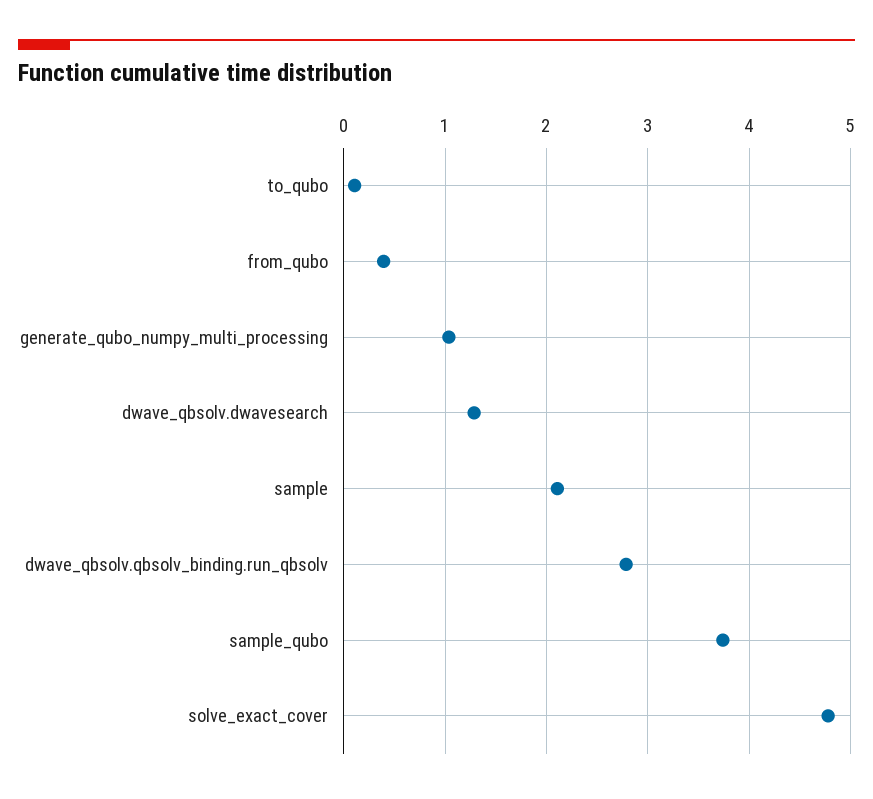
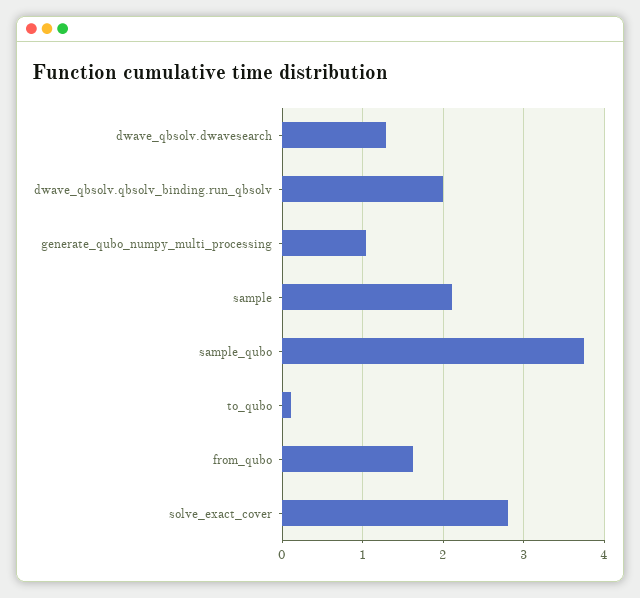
from_qubo: 0.4 -> 1.6
dwave_qbsolv.qbsolv_binding.run_qbsolv: 2.8 -> 2
solve_exact_cover: 4.8 -> 2.8

